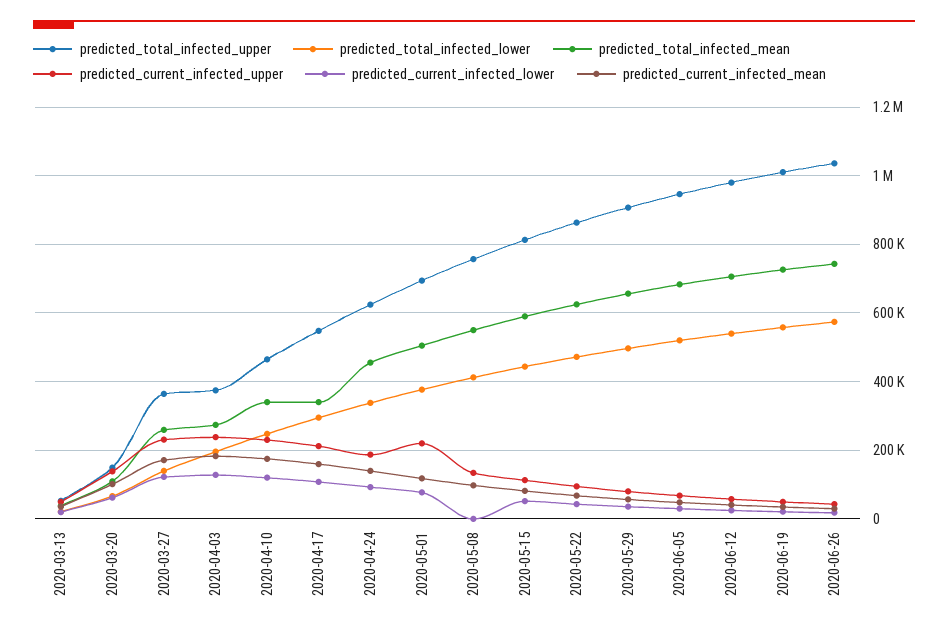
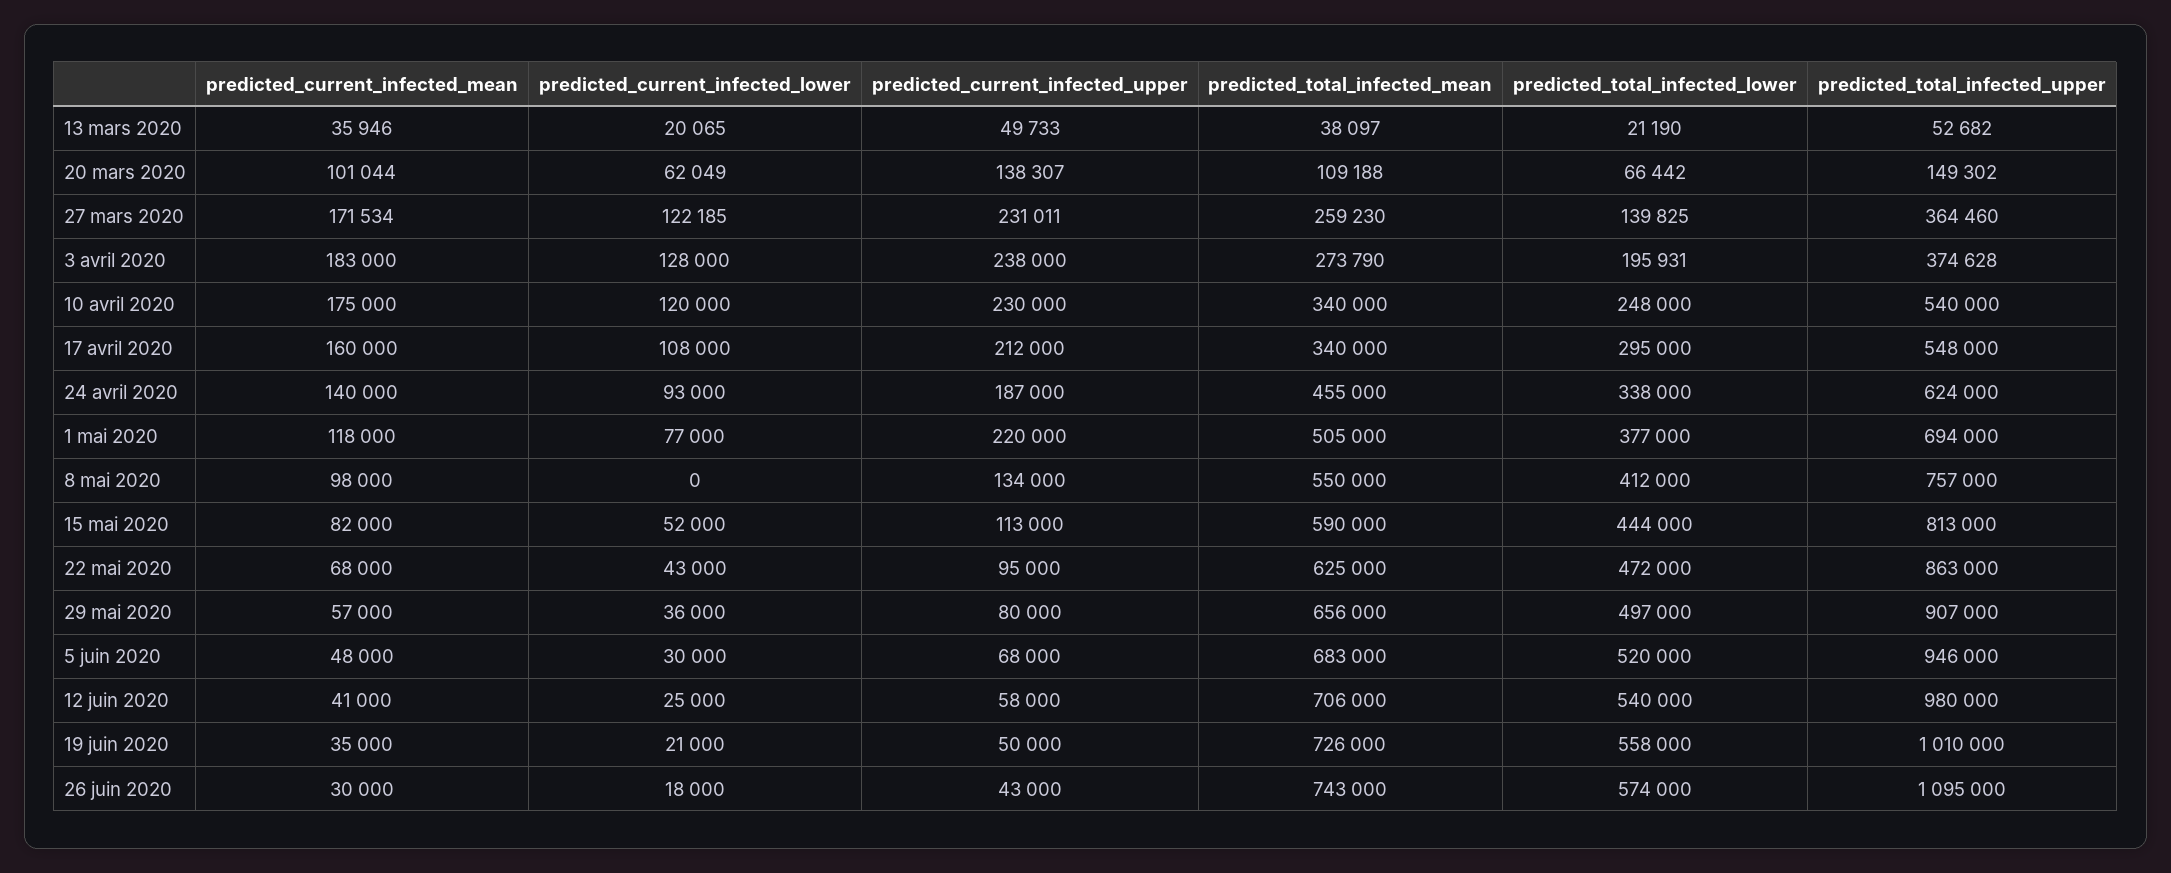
predicted_total_infected_upper, 2020-04-10: 460000 -> 540000
predicted_total_infected_upper, 2020-06-26: 1040000 -> 1095000

